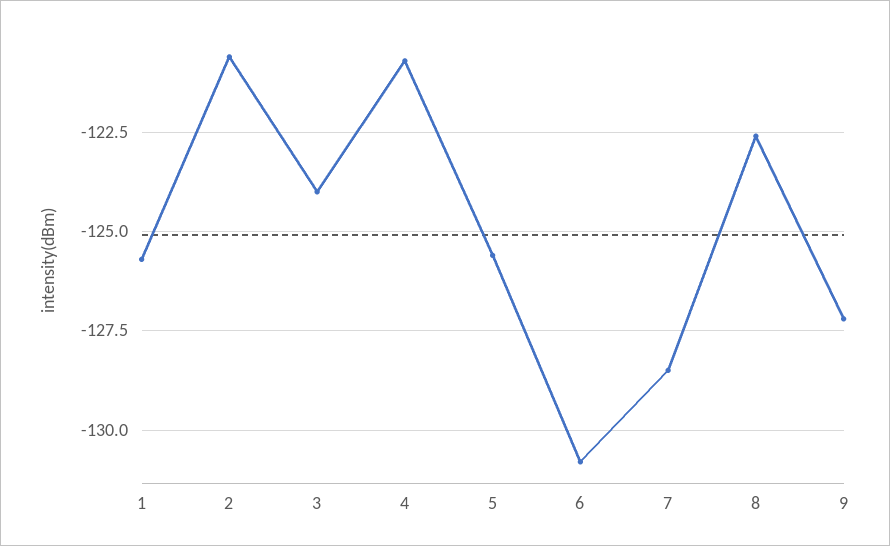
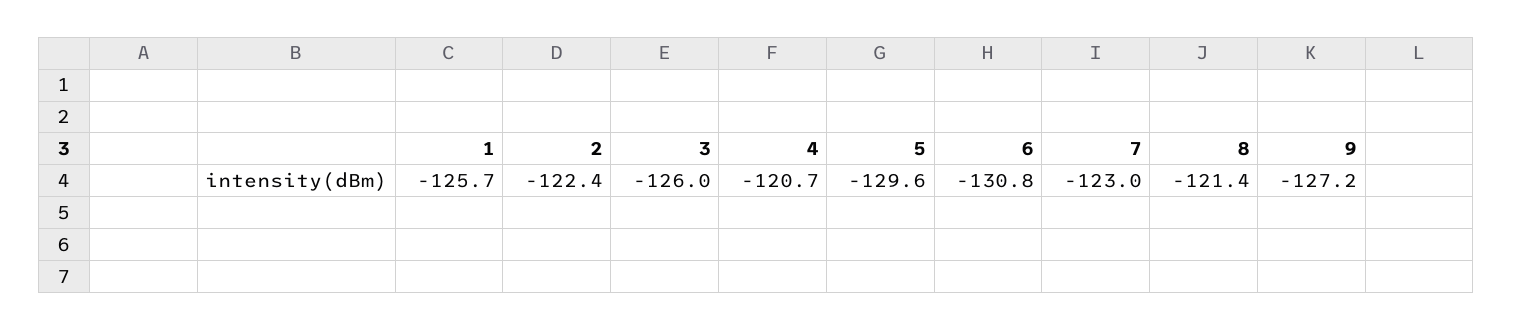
2: -120.5 -> -122.4
3: -124 -> -126
5: -125.5 -> -129.6
7: -128.5 -> -123
8: -122.5 -> -121.4

